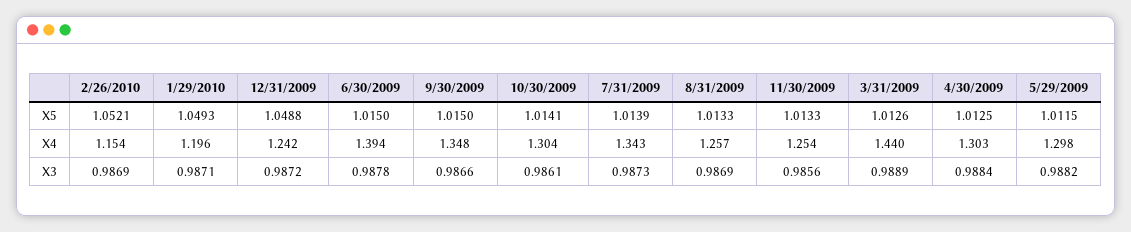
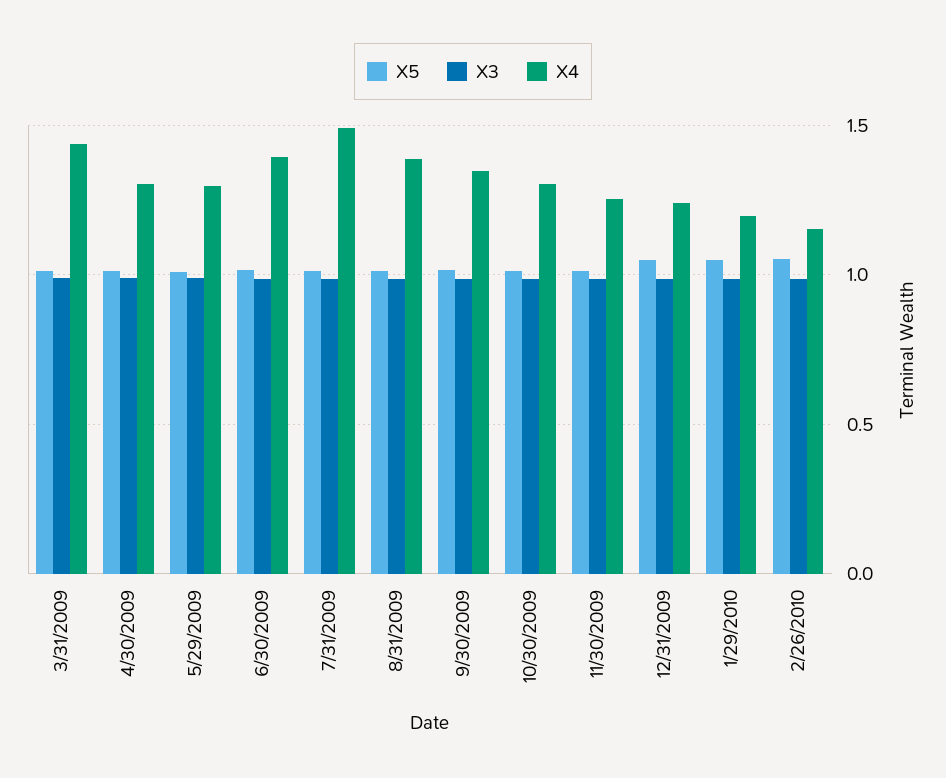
X4, 7/31/2009: 1.343 -> 1.5
X4, 8/31/2009: 1.257 -> 1.4

